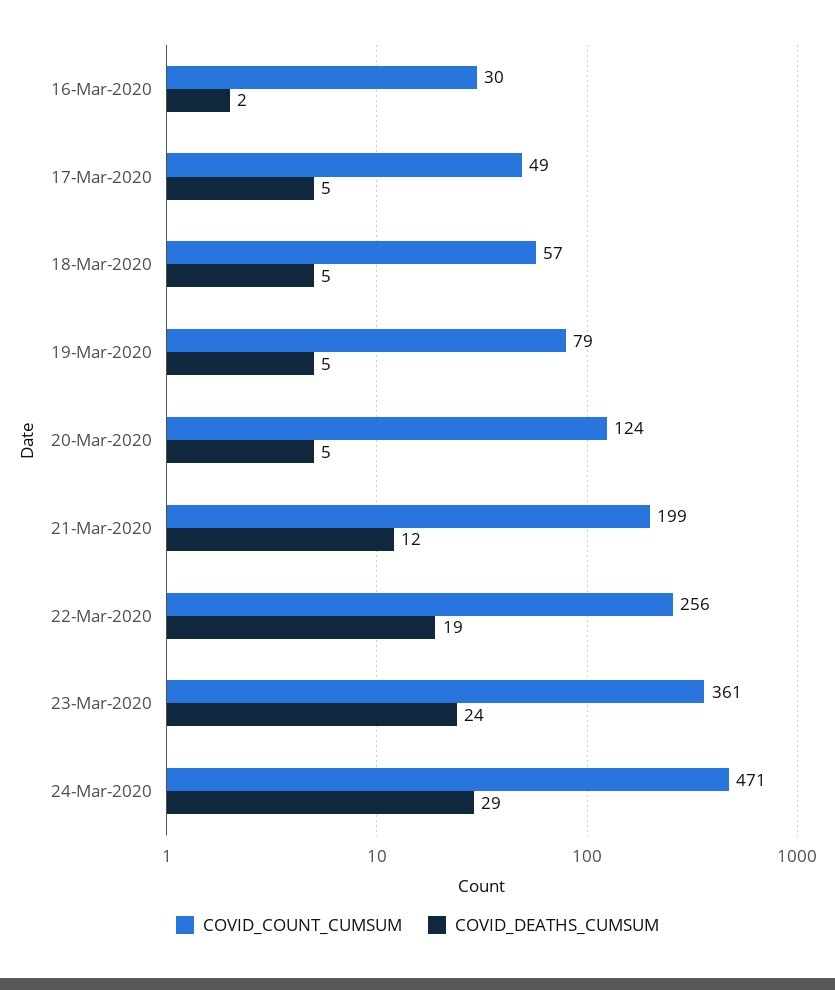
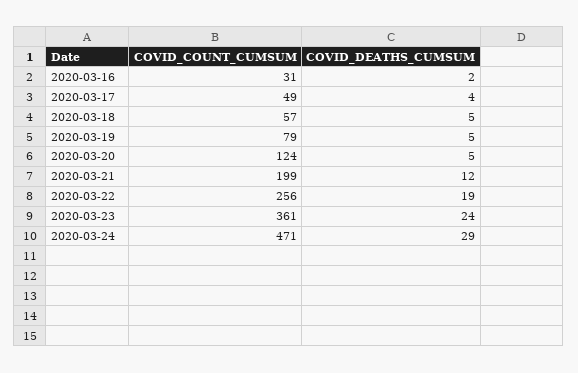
COVID_COUNT_CUMSUM, 16-Mar-2020: 30 -> 31
COVID_DEATHS_CUMSUM, 17-Mar-2020: 5 -> 4

